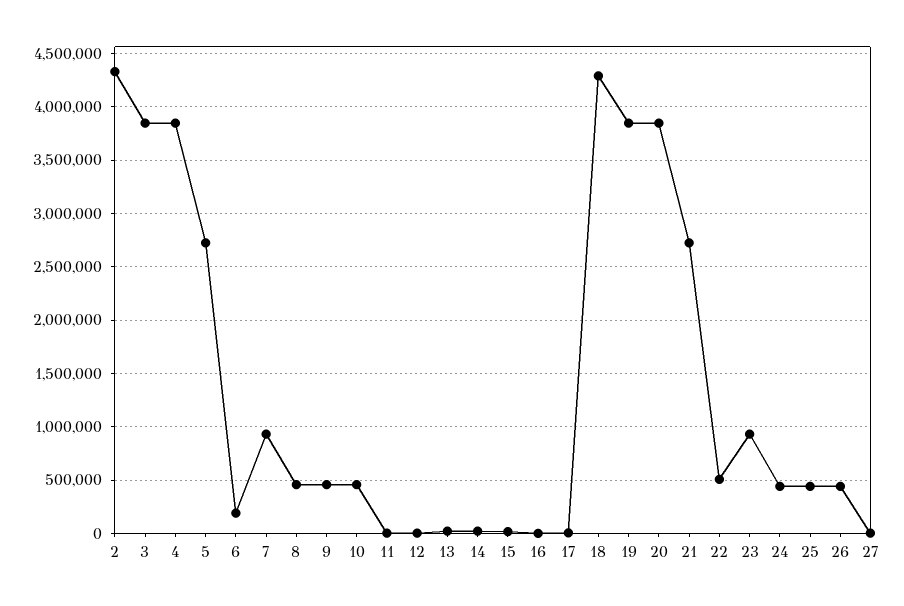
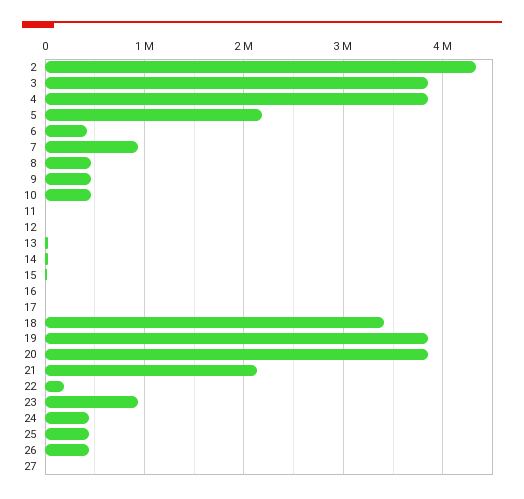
5: 2700000 -> 2200000
6: 200000 -> 400000
18: 4300000 -> 3400000
21: 2700000 -> 2100000
22: 500000 -> 200000

